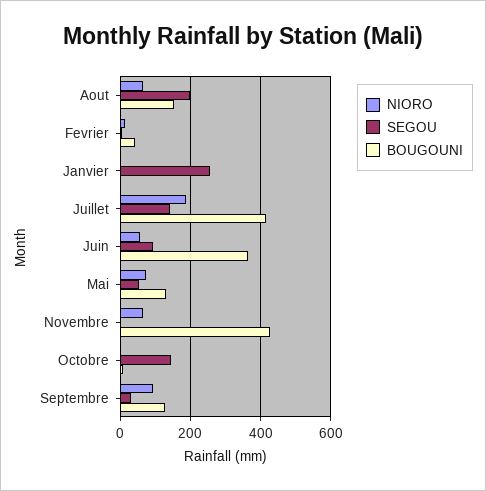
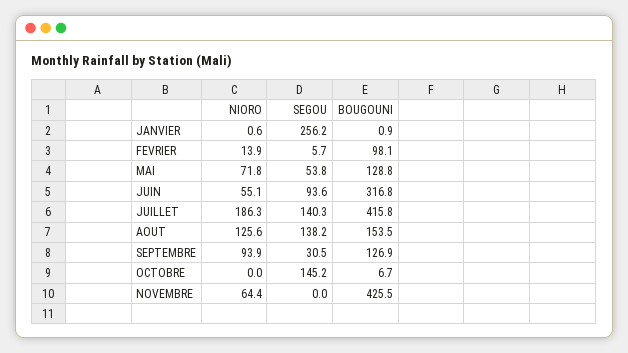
NIORO, Aout: 60 -> 125.6
SEGOU, Aout: 200 -> 138.2
BOUGOUNI, Fevrier: 40 -> 98.1
BOUGOUNI, Juin: 360 -> 316.8

